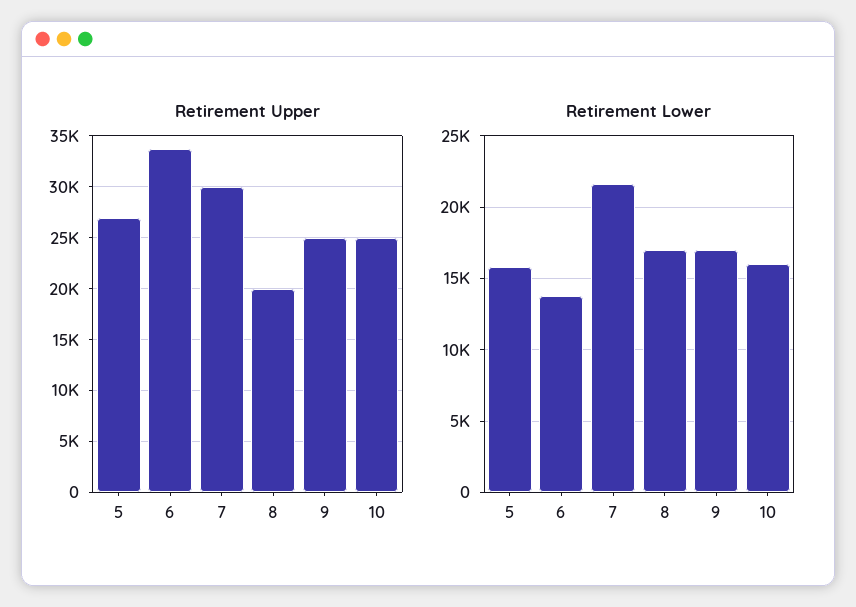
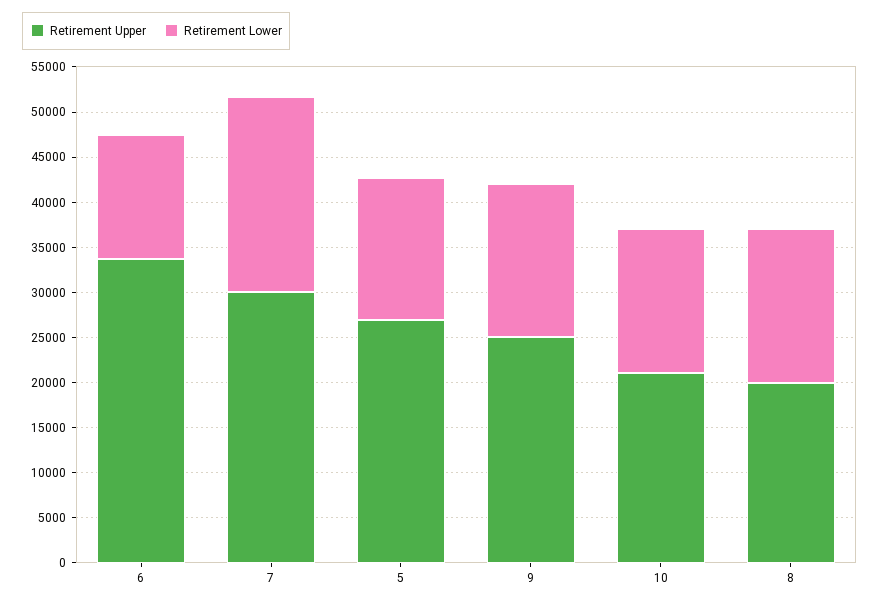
Retirement Upper, 10: 25000 -> 21000

